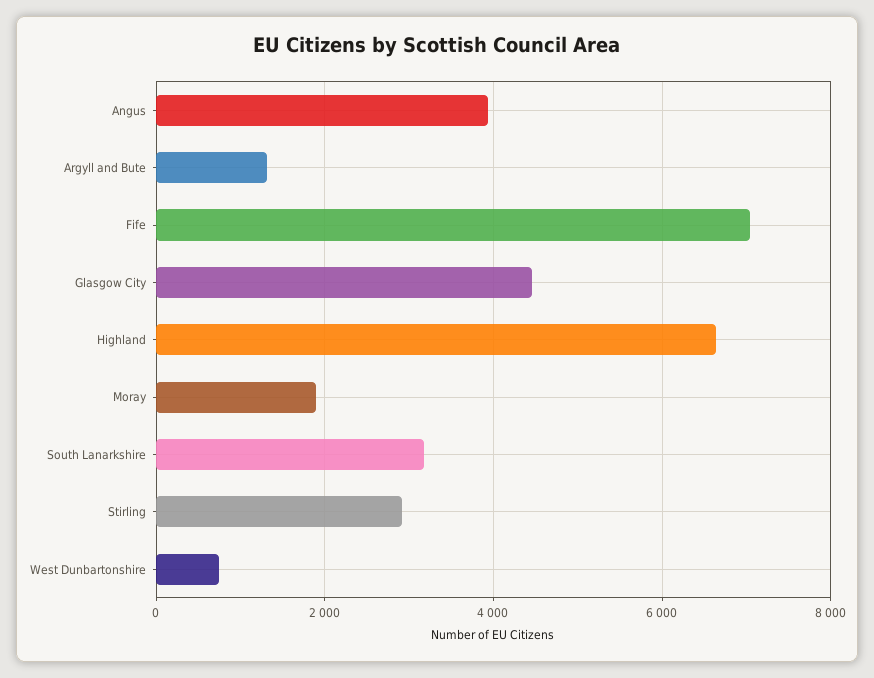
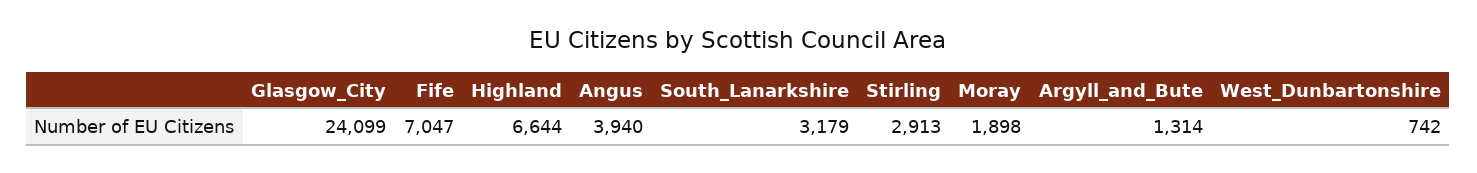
Glasgow City: 4400 -> 24099

